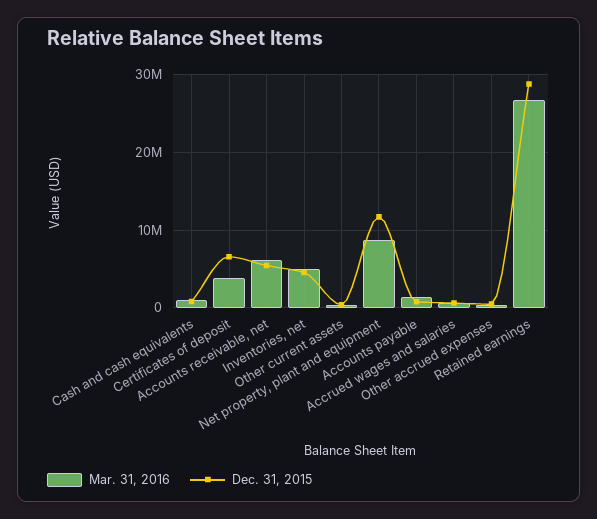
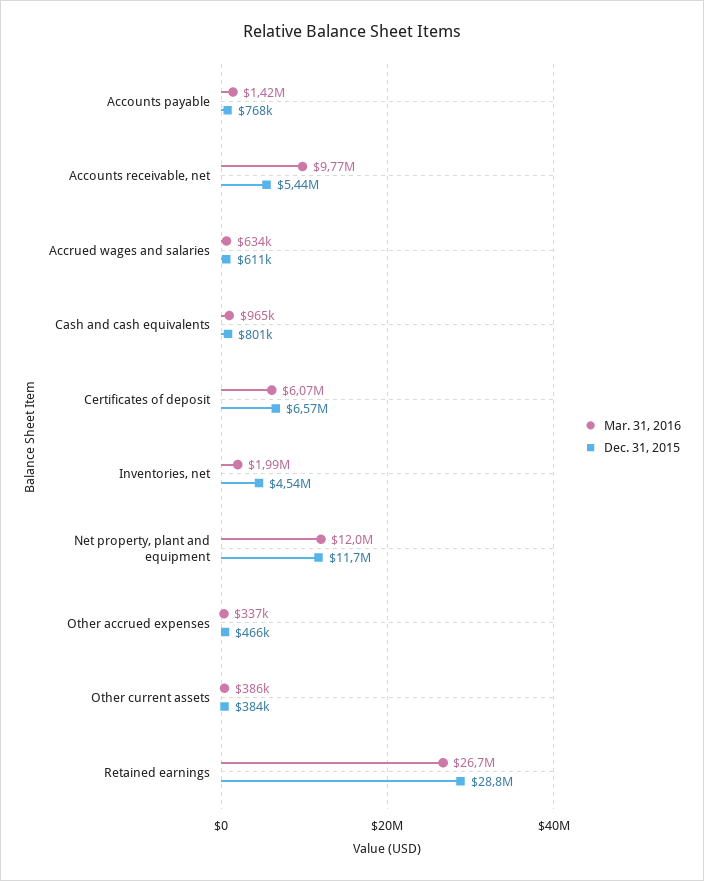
Mar. 31, 2016, Certificates of deposit: 4000000 -> 6070000
Mar. 31, 2016, Accounts receivable, net: 6000000 -> 9770000
Mar. 31, 2016, Inventories, net: 5000000 -> 1990000
Mar. 31, 2016, Net property, plant and equipment: 9000000 -> 12000000

